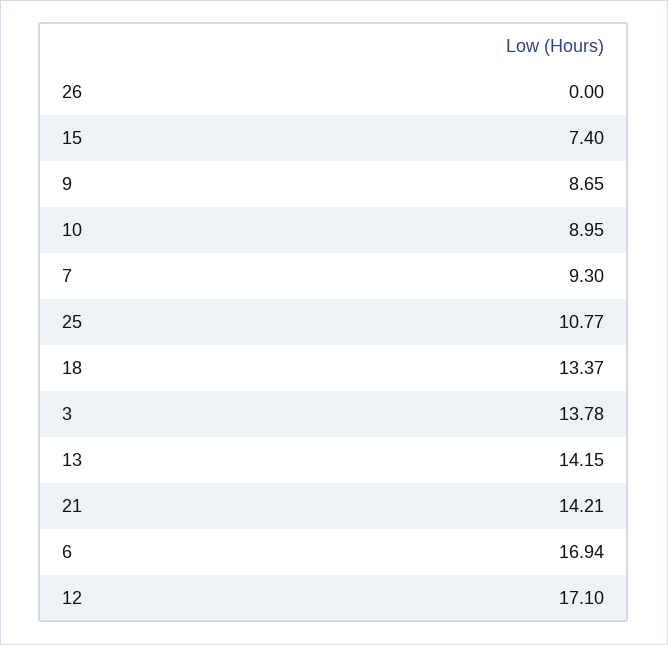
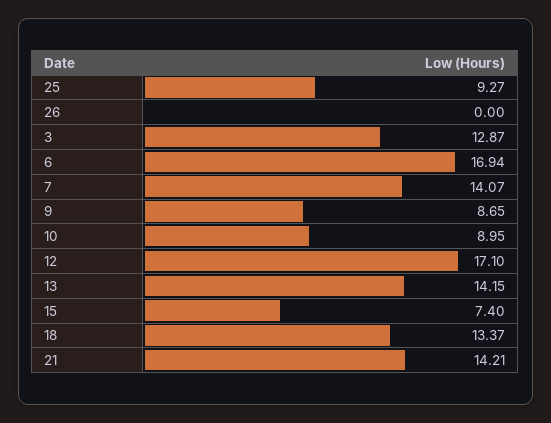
7: 9.3 -> 14.07
25: 10.77 -> 9.27
3: 13.78 -> 12.87

